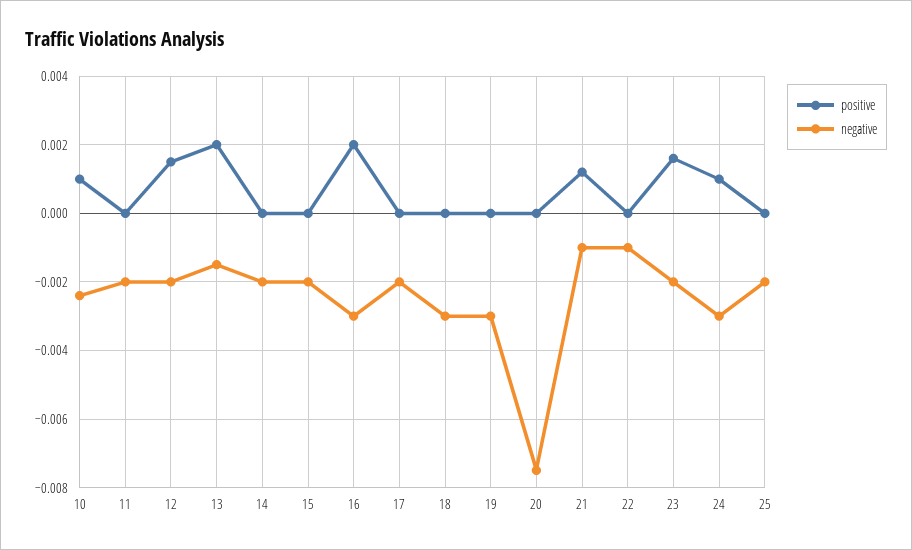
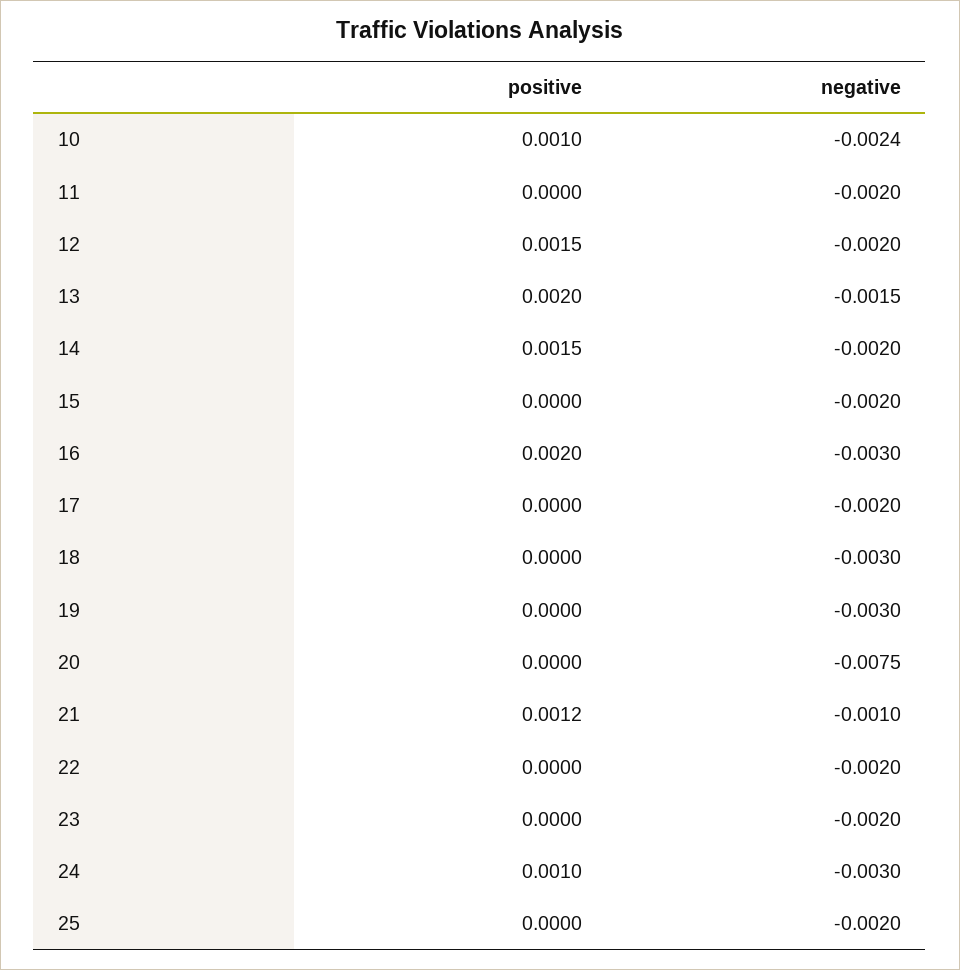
positive, 14: 0 -> 0.0015
negative, 22: -0.001 -> -0.002
positive, 23: 0.0015 -> 0

